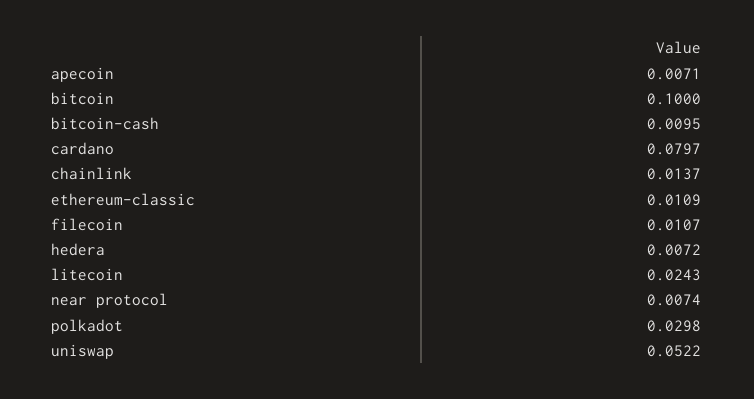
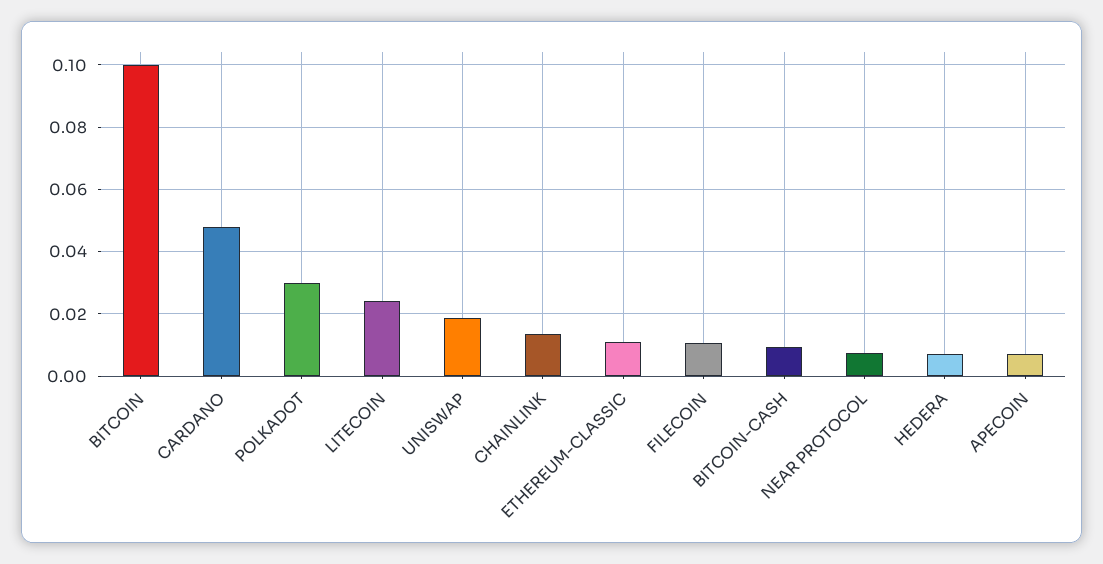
cardano: 0.0797 -> 0.048
uniswap: 0.0522 -> 0.018

